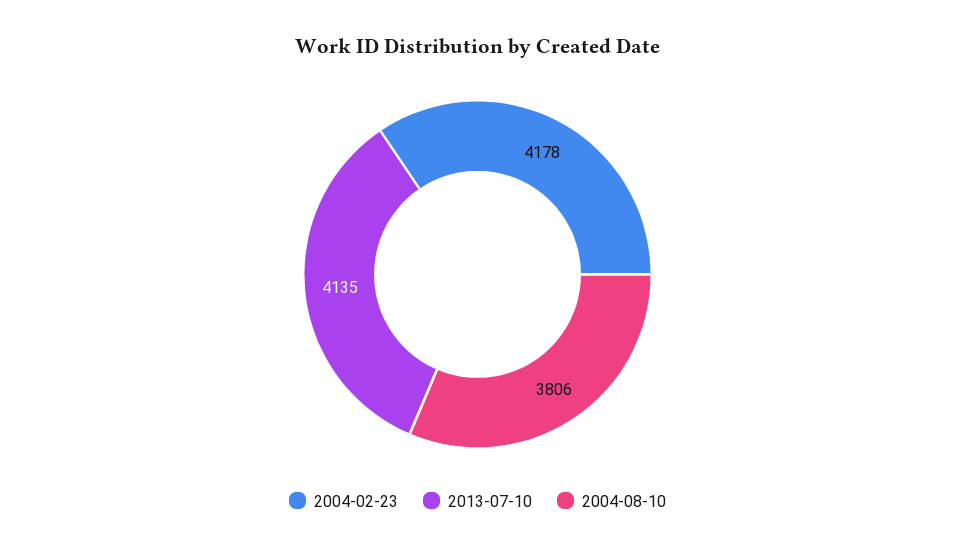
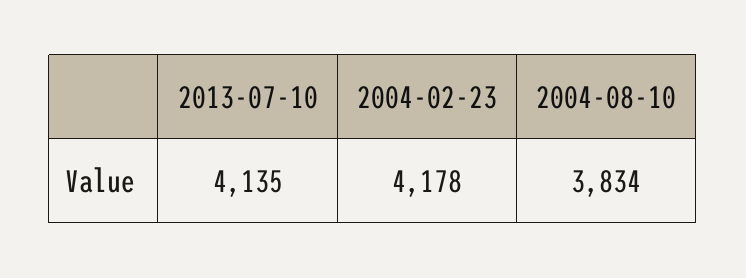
2004-08-10: 3806 -> 3834

